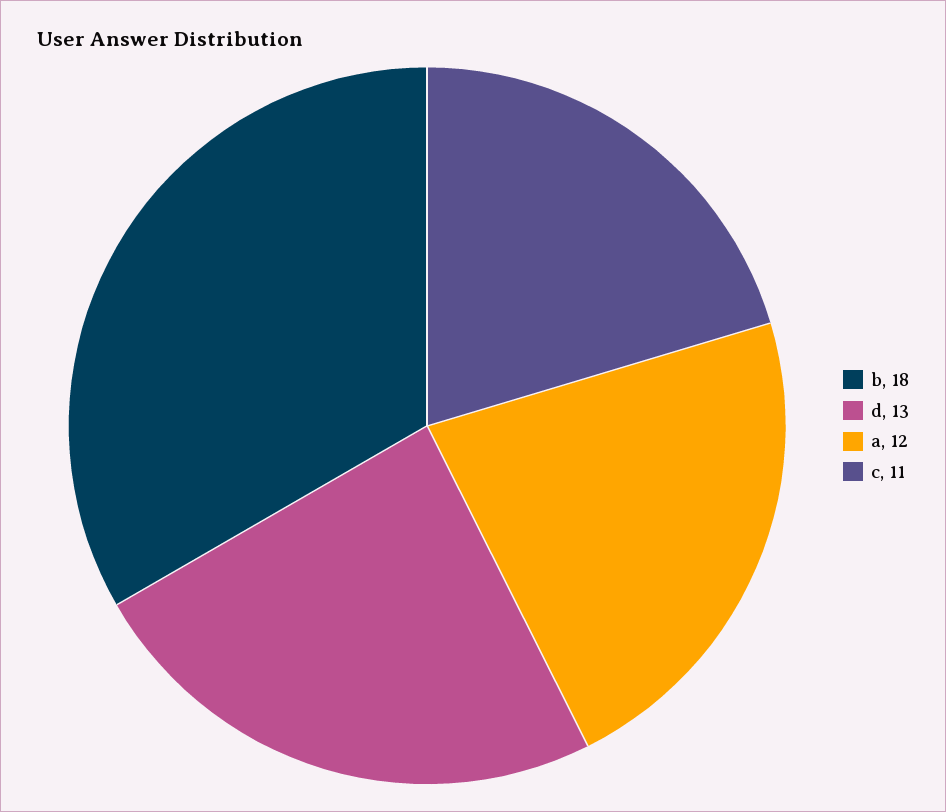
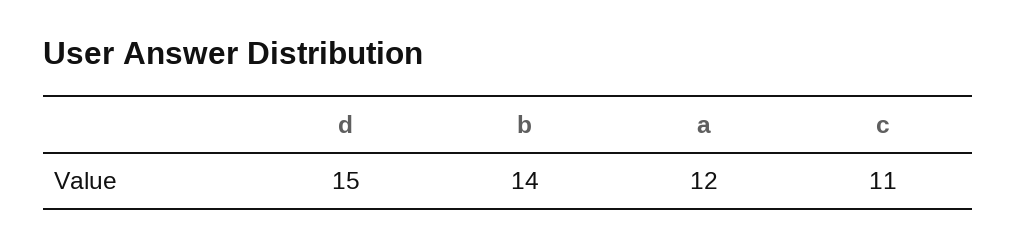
b: 18 -> 14
d: 13 -> 15

